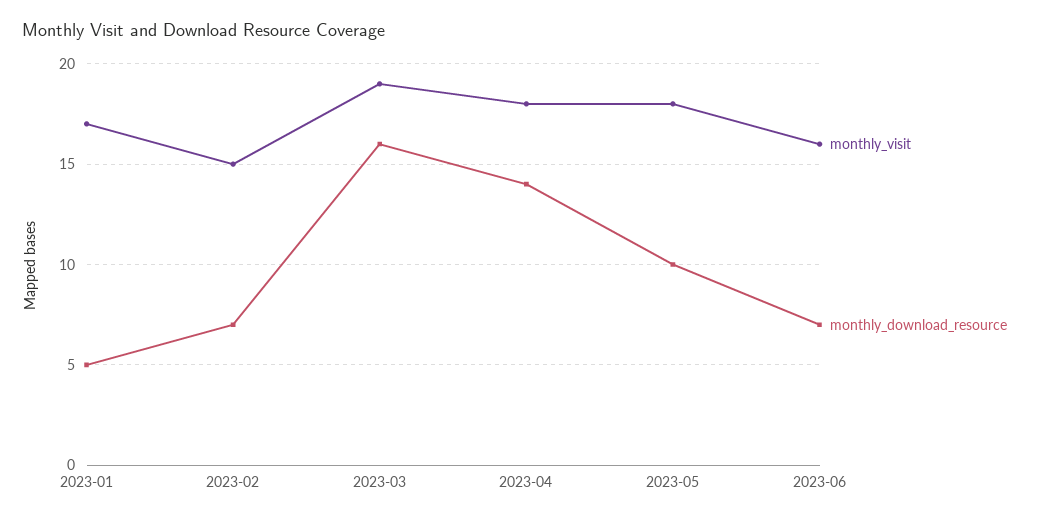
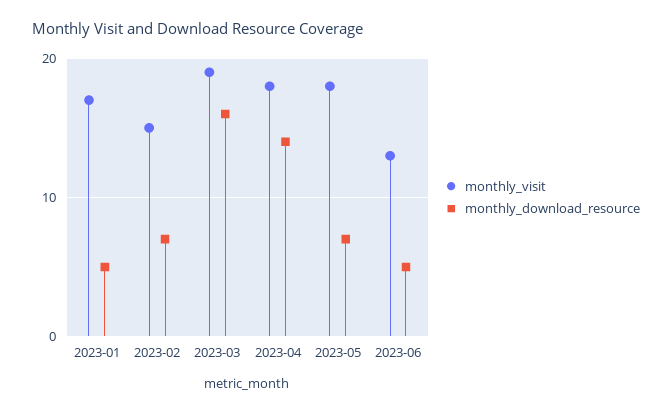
monthly_download_resource, 2023-05: 10 -> 7
monthly_visit, 2023-06: 16 -> 13
monthly_download_resource, 2023-06: 7 -> 5

